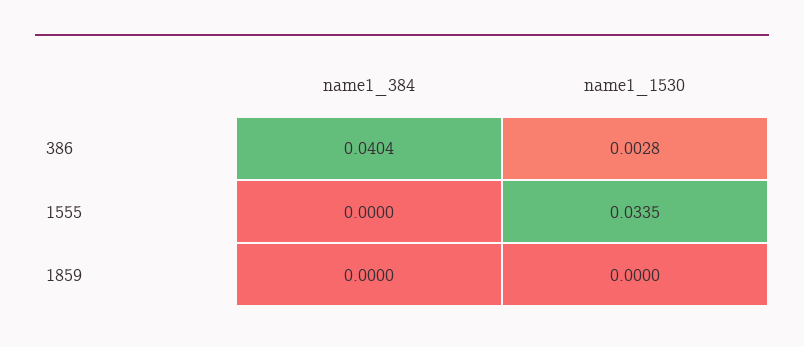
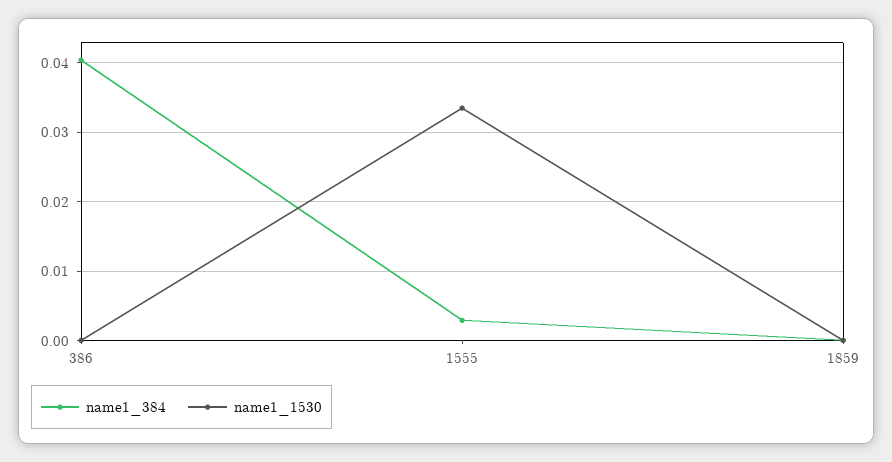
name1_1530, 386: 0.0028 -> 0
name1_384, 1555: 0 -> 0.003

